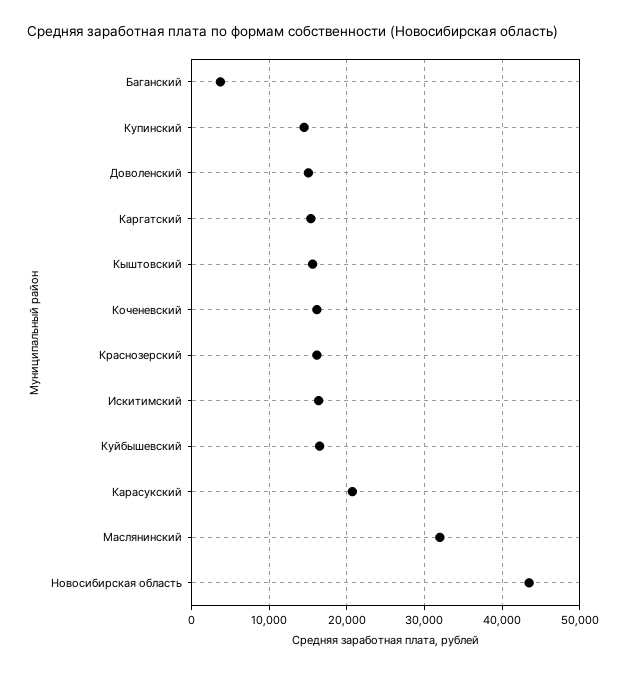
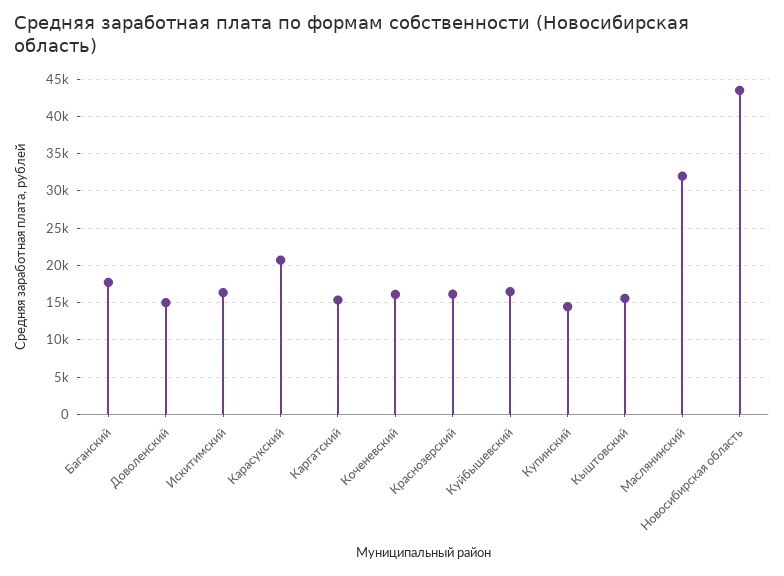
Баганский: 4000 -> 18000

